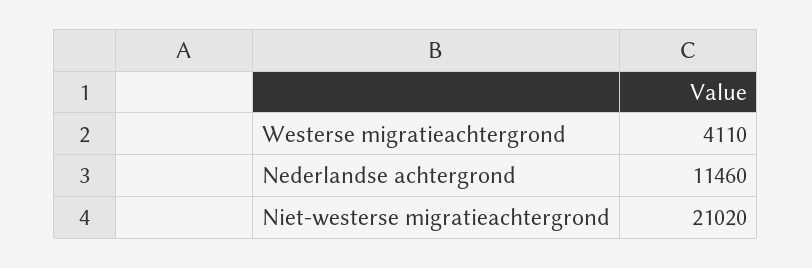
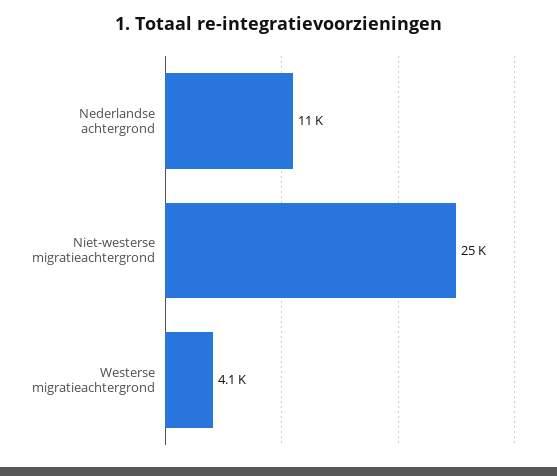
Niet-westerse migratieachtergrond: 21020 -> 25000

